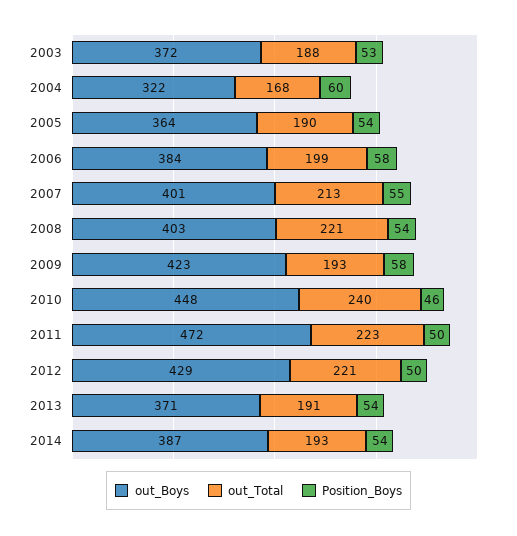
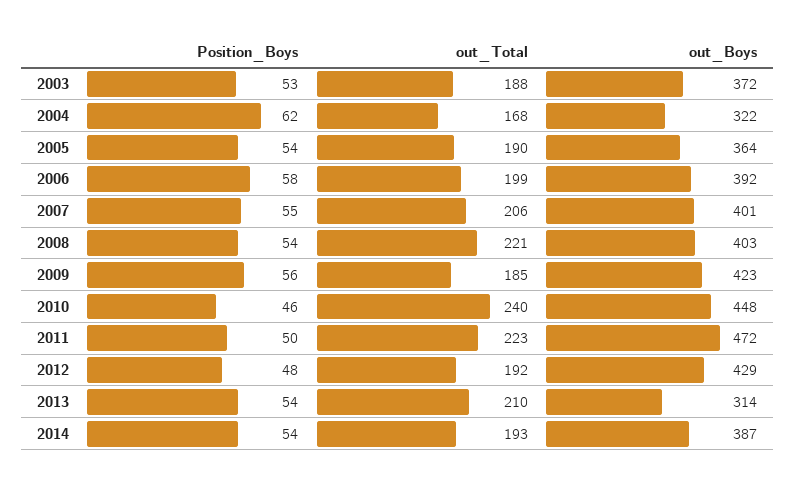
Position_Boys, 2004: 60 -> 62
out_Boys, 2006: 384 -> 392
out_Total, 2007: 213 -> 206
out_Total, 2009: 193 -> 185
Position_Boys, 2009: 58 -> 56
out_Total, 2012: 221 -> 192
Position_Boys, 2012: 50 -> 48
out_Boys, 2013: 371 -> 314
out_Total, 2013: 191 -> 210

